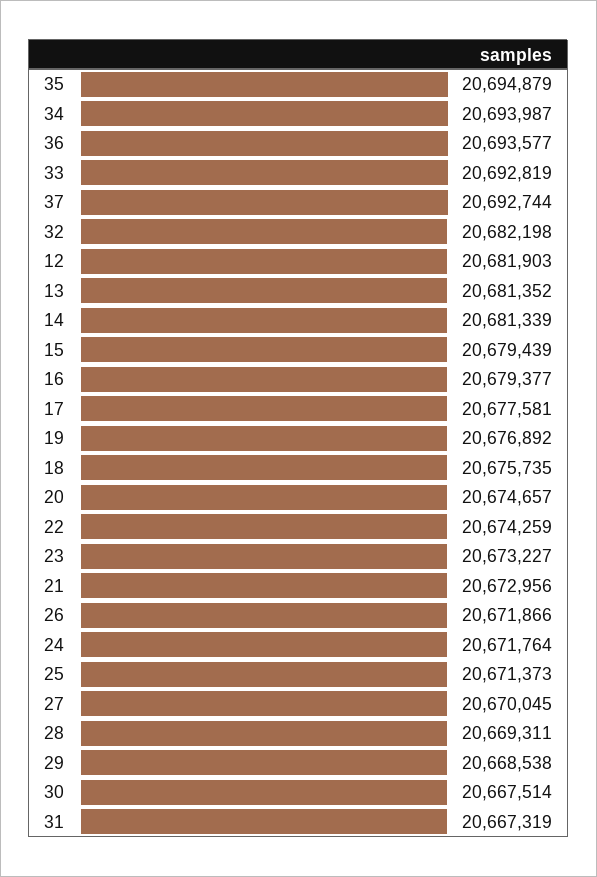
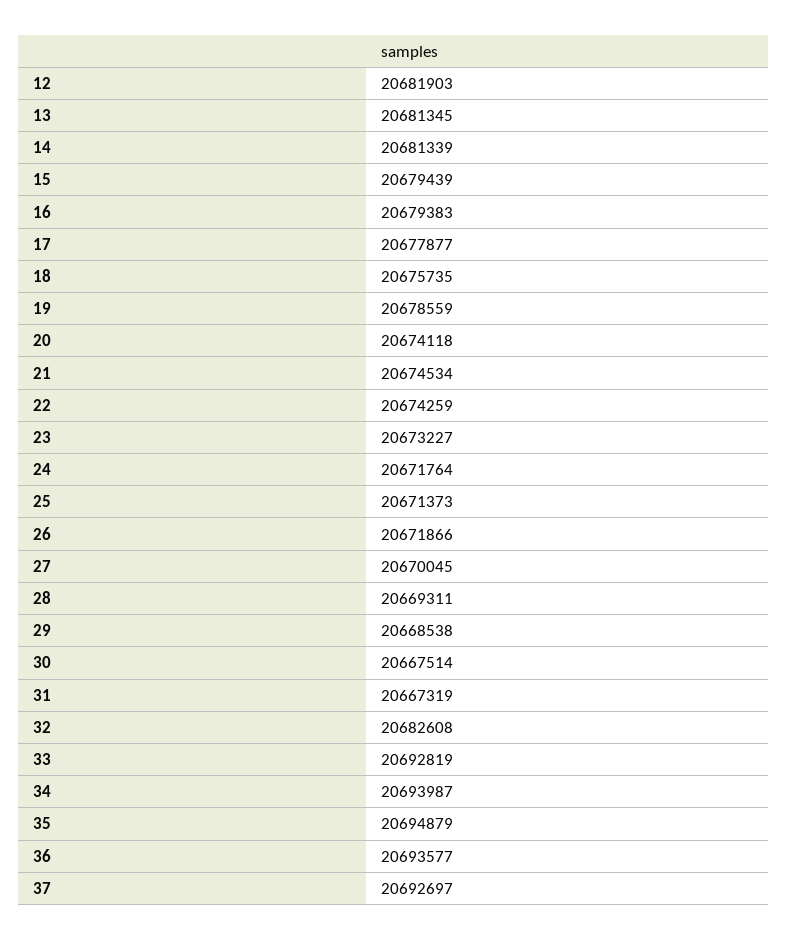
37: 20692744 -> 20692697
32: 20682198 -> 20682608
13: 20681352 -> 20681345
16: 20679377 -> 20679383
17: 20677581 -> 20677877
19: 20676892 -> 20678559
20: 20674657 -> 20674118
21: 20672956 -> 20674534

